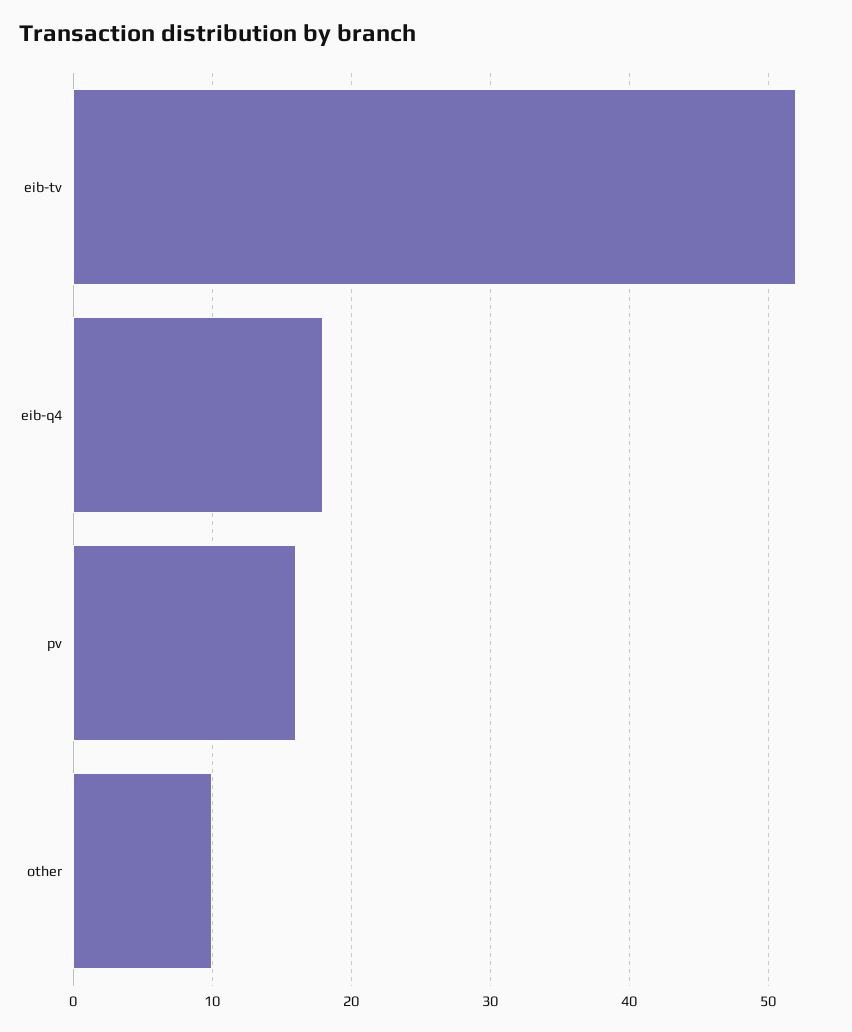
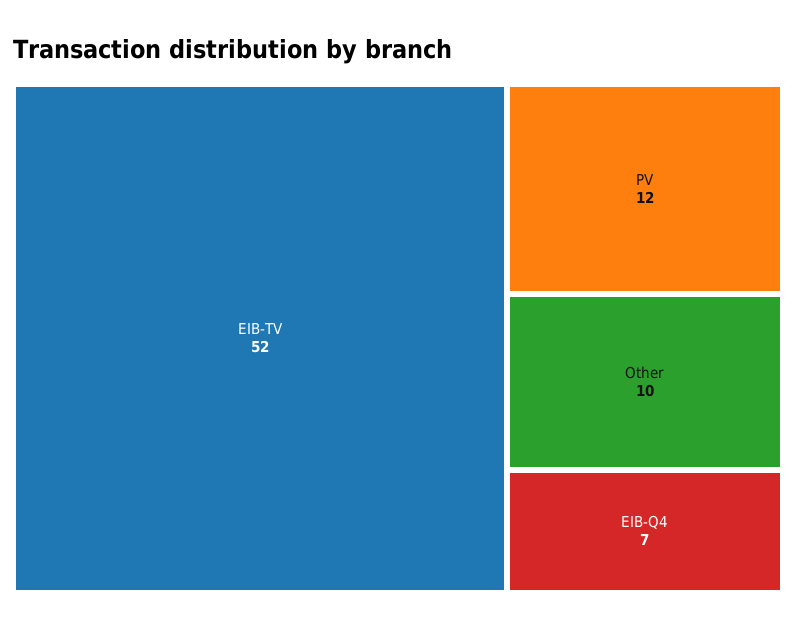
eib-q4: 18 -> 7
pv: 16 -> 12

